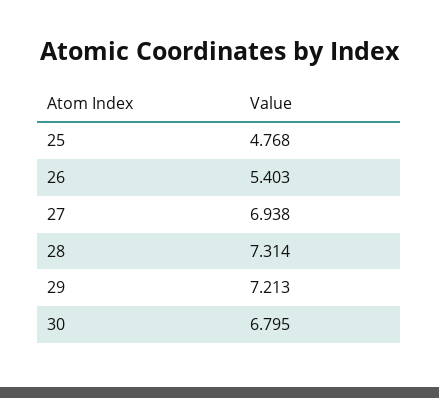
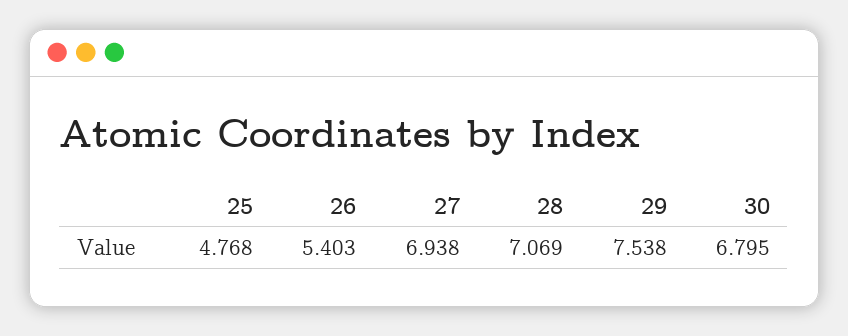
28: 7.314 -> 7.069
29: 7.213 -> 7.538

